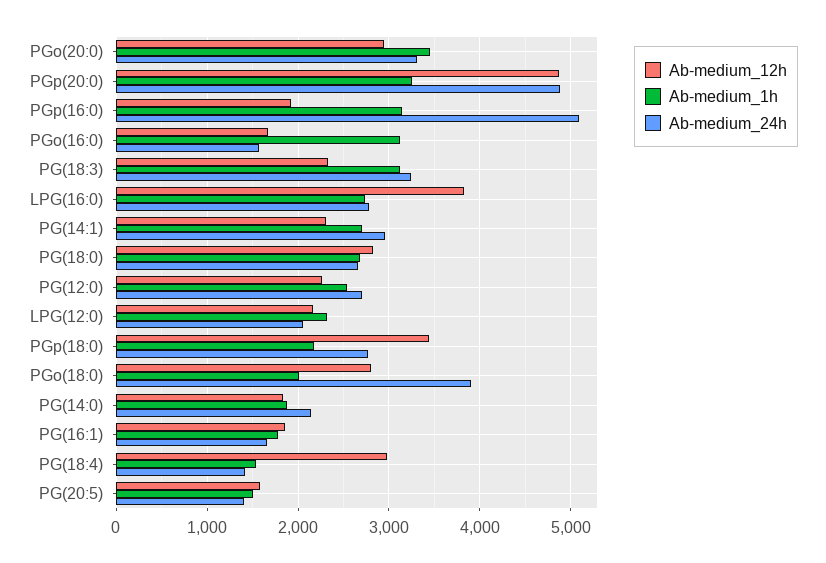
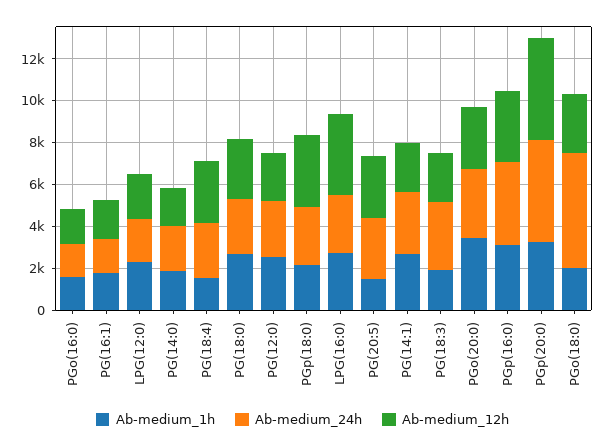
Ab-medium_12h, PGp(16:0): 1900 -> 3500
Ab-medium_24h, PGp(16:0): 5100 -> 4000
Ab-medium_1h, PGo(16:0): 3100 -> 1500
Ab-medium_1h, PG(18:3): 3100 -> 2000
Ab-medium_24h, PGo(18:0): 3900 -> 5500
Ab-medium_24h, PG(18:4): 1400 -> 2500
Ab-medium_12h, PG(20:5): 1600 -> 3000
Ab-medium_24h, PG(20:5): 1400 -> 3000

